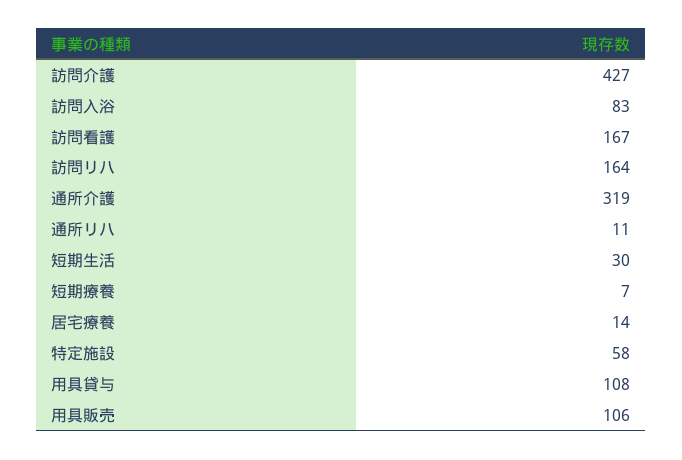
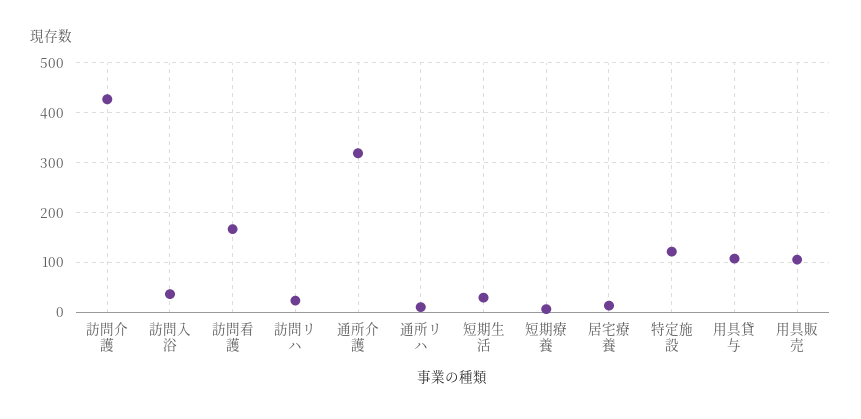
訪問入浴: 83 -> 40
訪問リハ: 164 -> 20
特定施設: 58 -> 120

